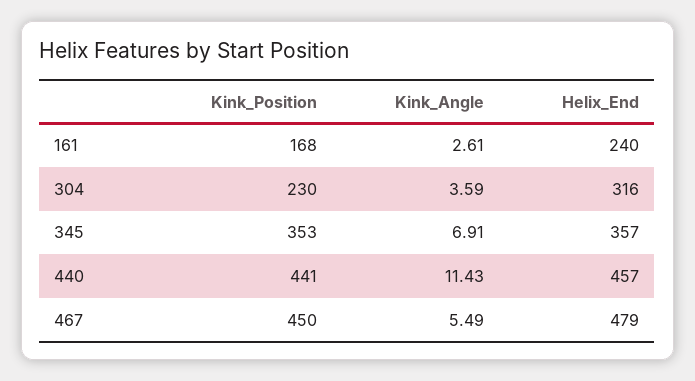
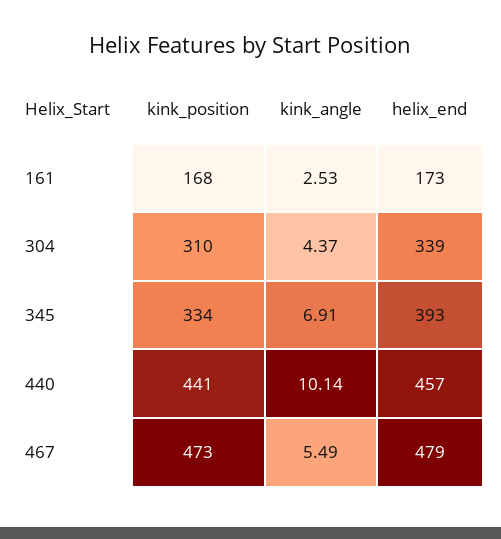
Kink_Angle, 161: 2.61 -> 2.53
Helix_End, 161: 240 -> 173
Kink_Position, 304: 230 -> 310
Kink_Angle, 304: 3.59 -> 4.37
Helix_End, 304: 316 -> 339
Kink_Position, 345: 353 -> 334
Helix_End, 345: 357 -> 393
Kink_Angle, 440: 11.43 -> 10.14
Kink_Position, 467: 450 -> 473

